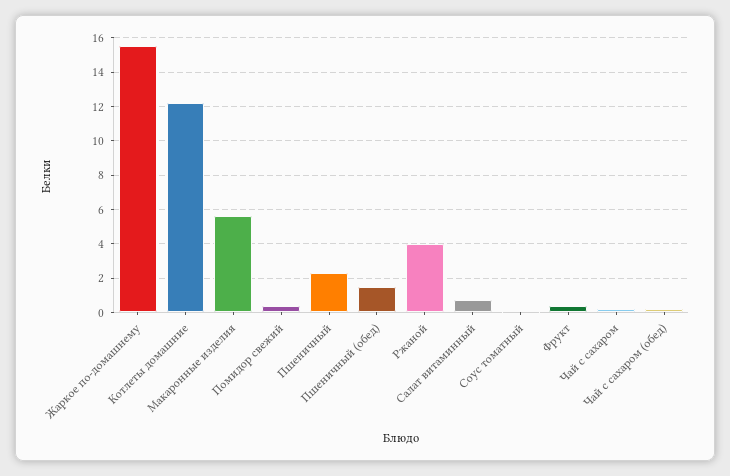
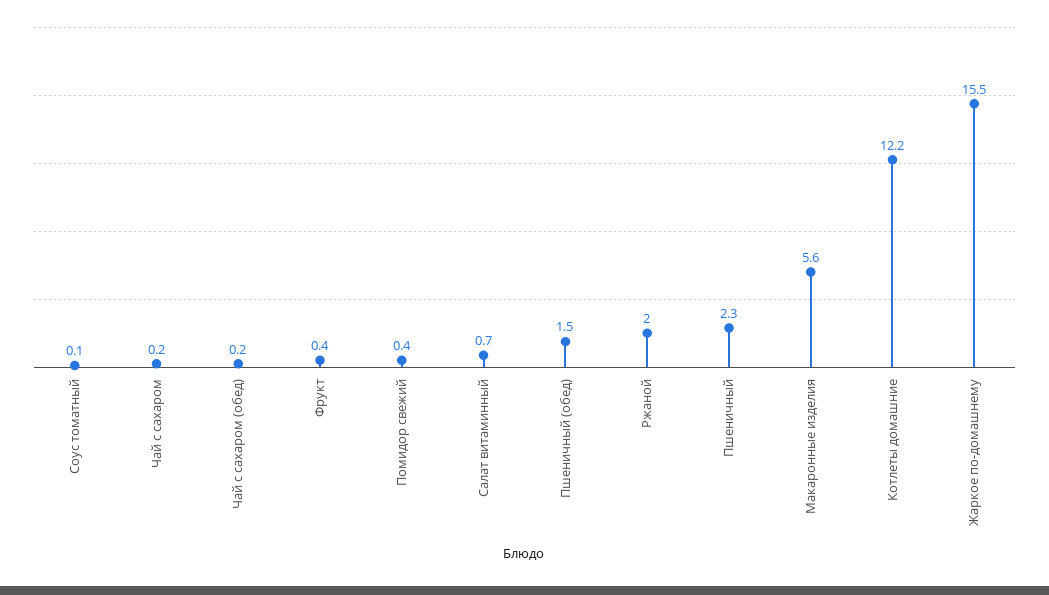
Ржаной: 4 -> 2

